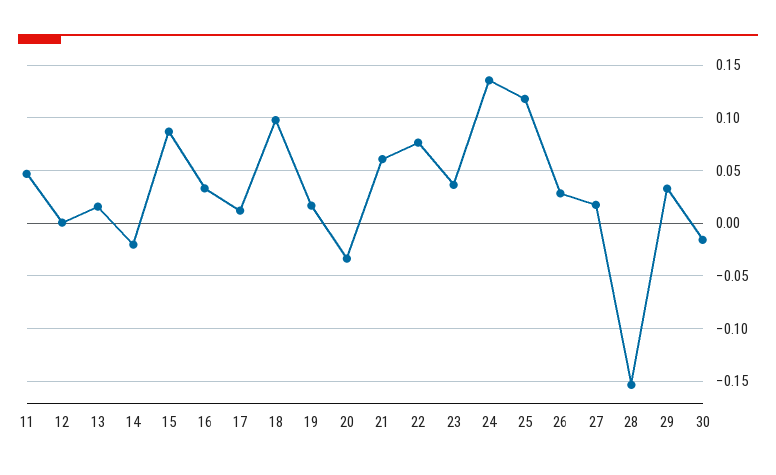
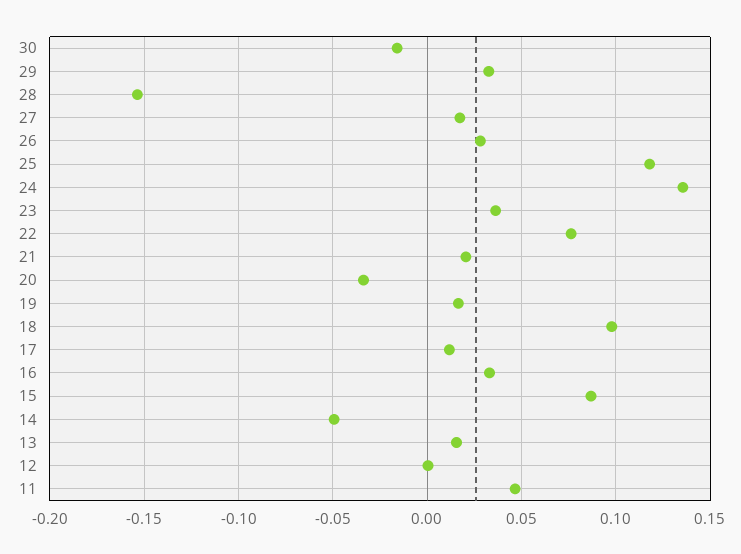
14: -0.02 -> -0.05
21: 0.06 -> 0.02

